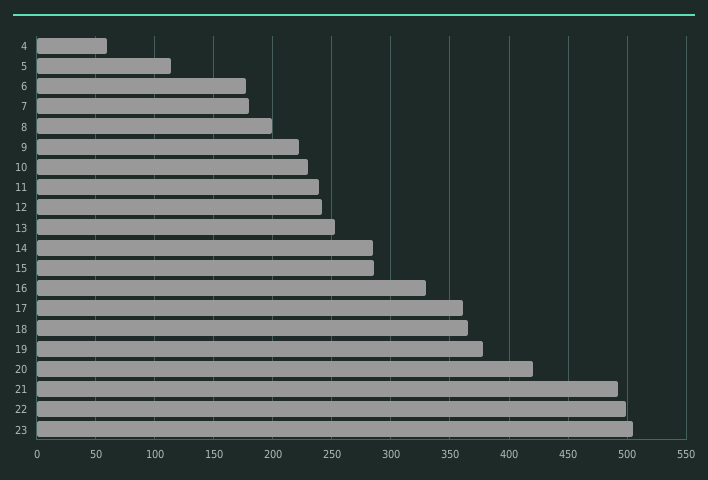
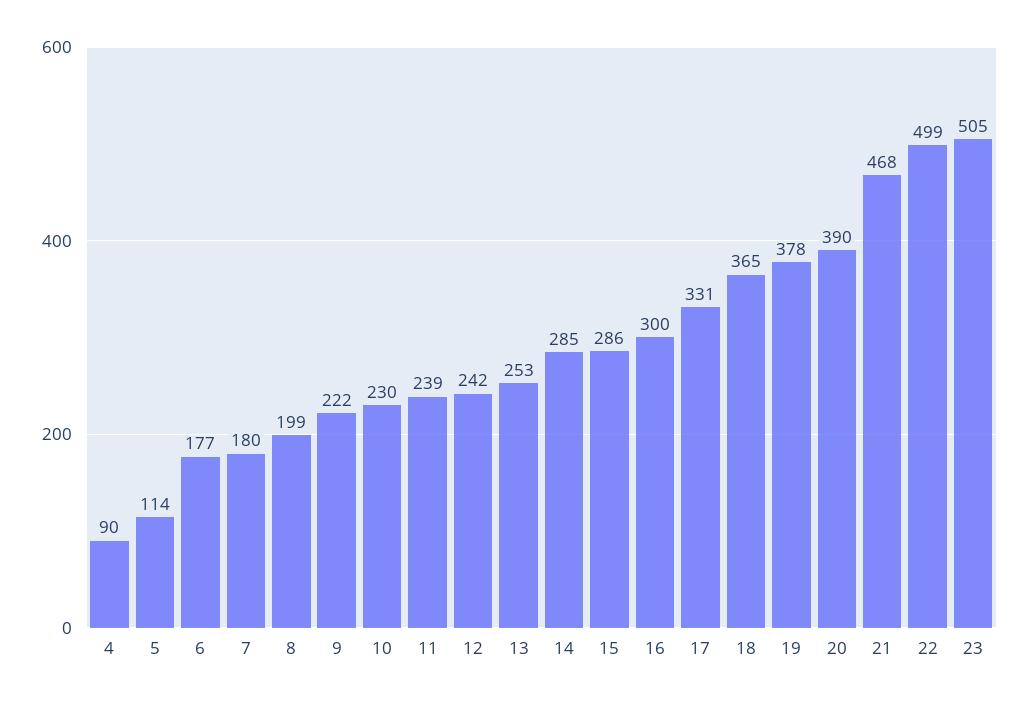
4: 60 -> 90
16: 330 -> 300
17: 360 -> 331
20: 420 -> 390
21: 490 -> 468

